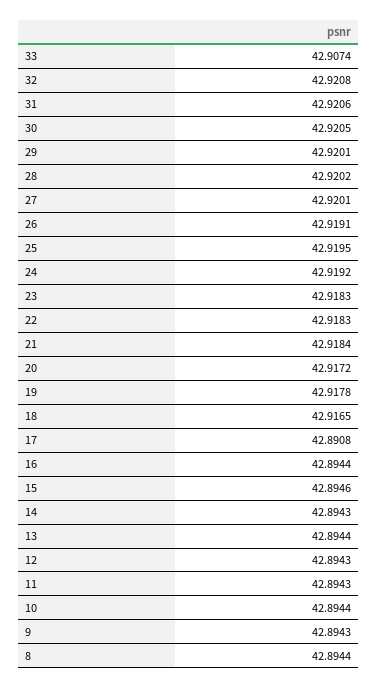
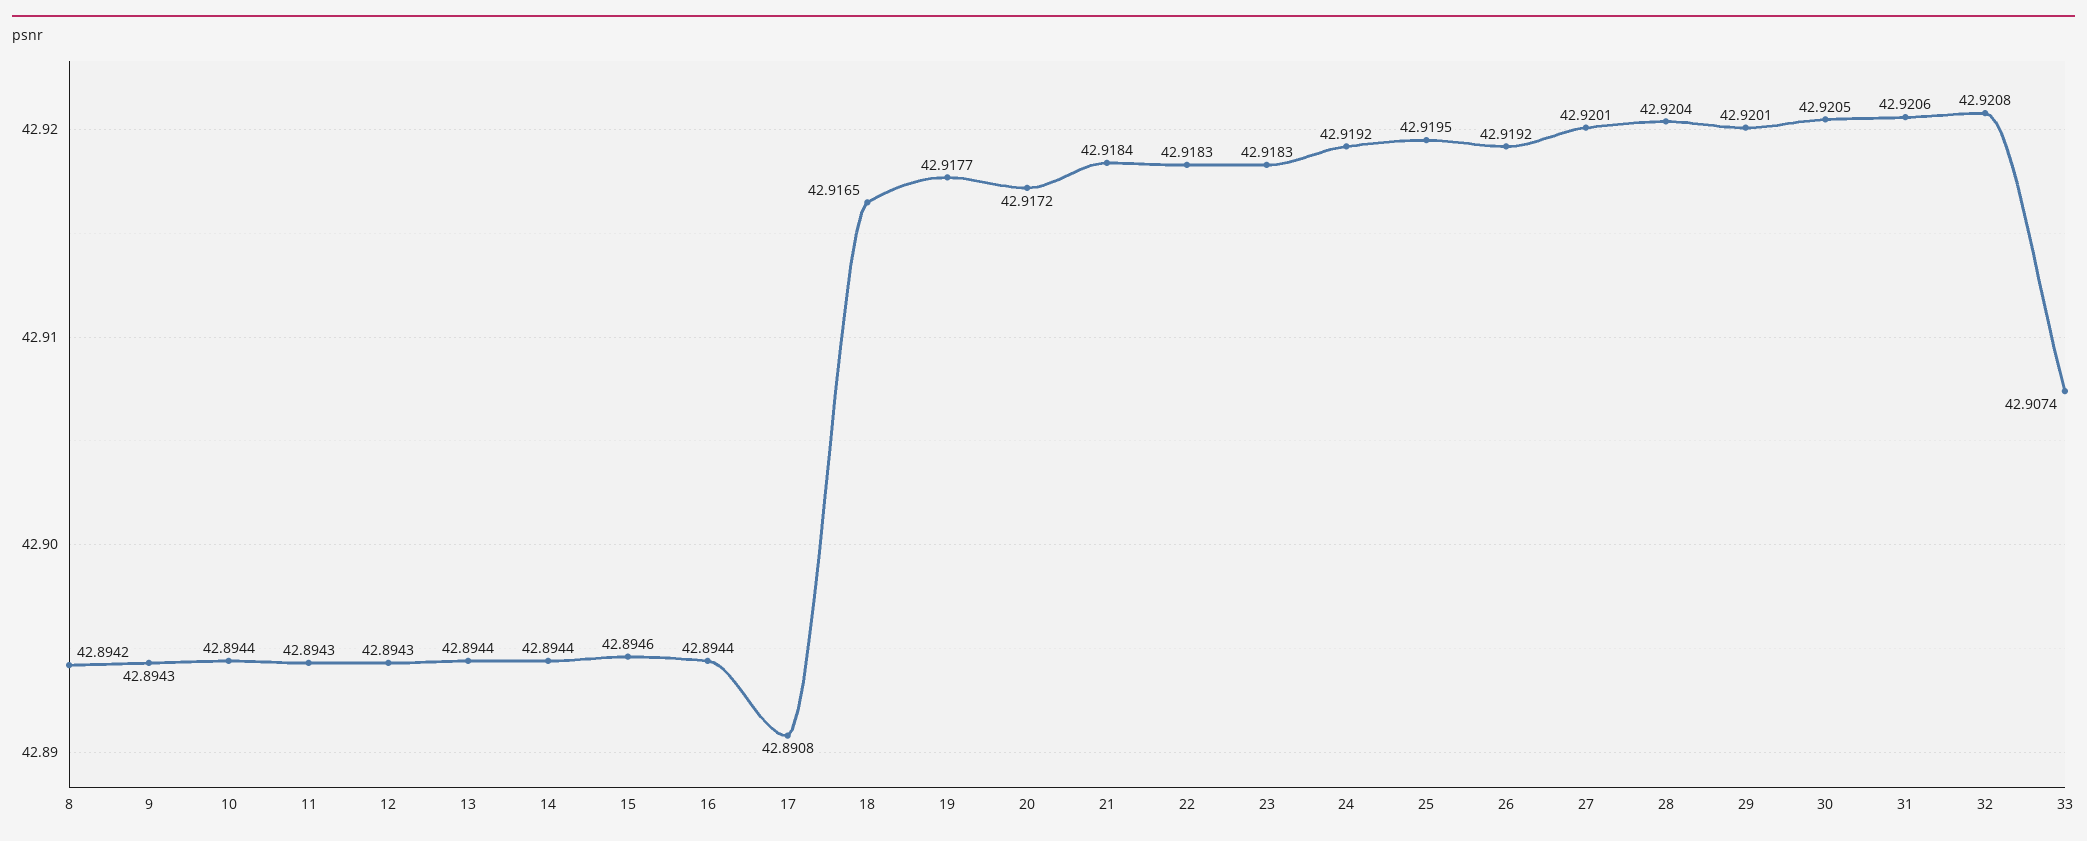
28: 42.9202 -> 42.9204
26: 42.9191 -> 42.9192
19: 42.9178 -> 42.9177
14: 42.8943 -> 42.8944
8: 42.8944 -> 42.8942

